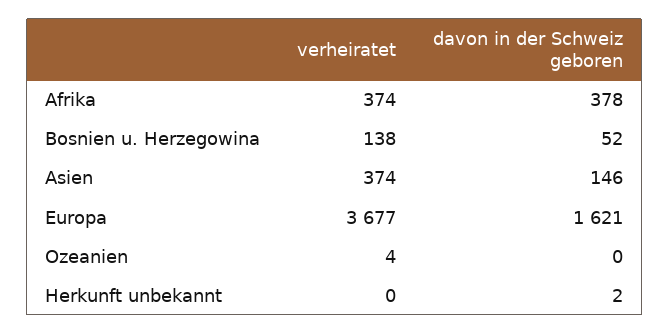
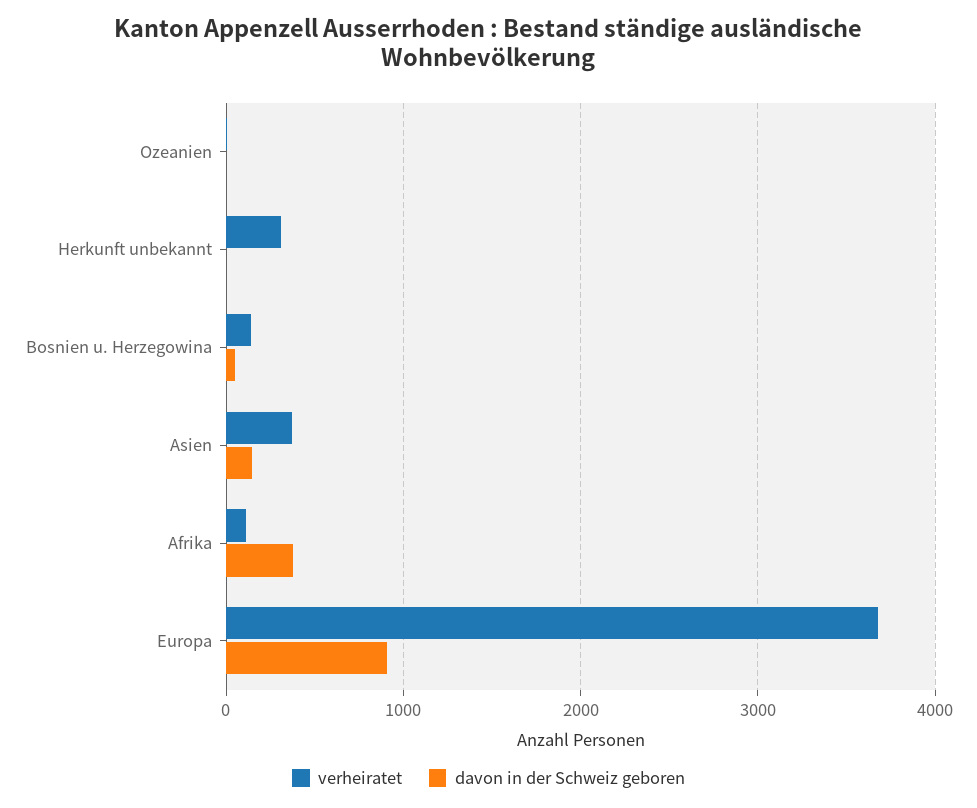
verheiratet, Afrika: 374 -> 100
davon in der Schweiz geboren, Europa: 1621 -> 900
verheiratet, Herkunft unbekannt: 0 -> 300

